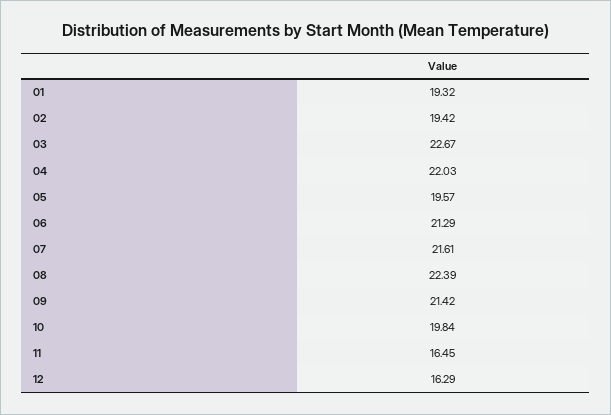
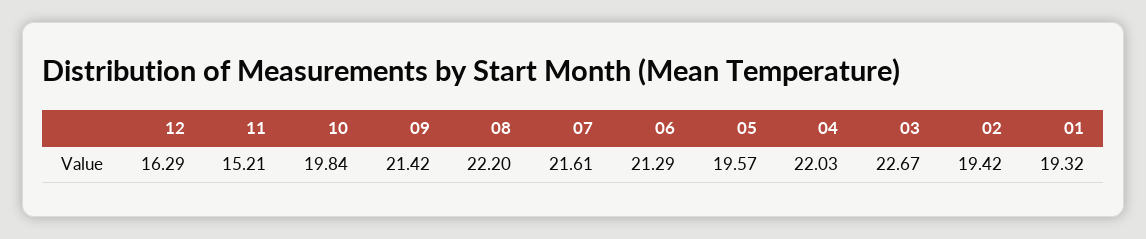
08: 22.39 -> 22.2
11: 16.45 -> 15.21

